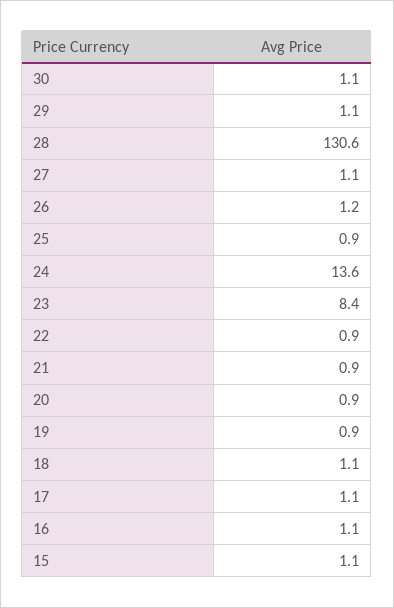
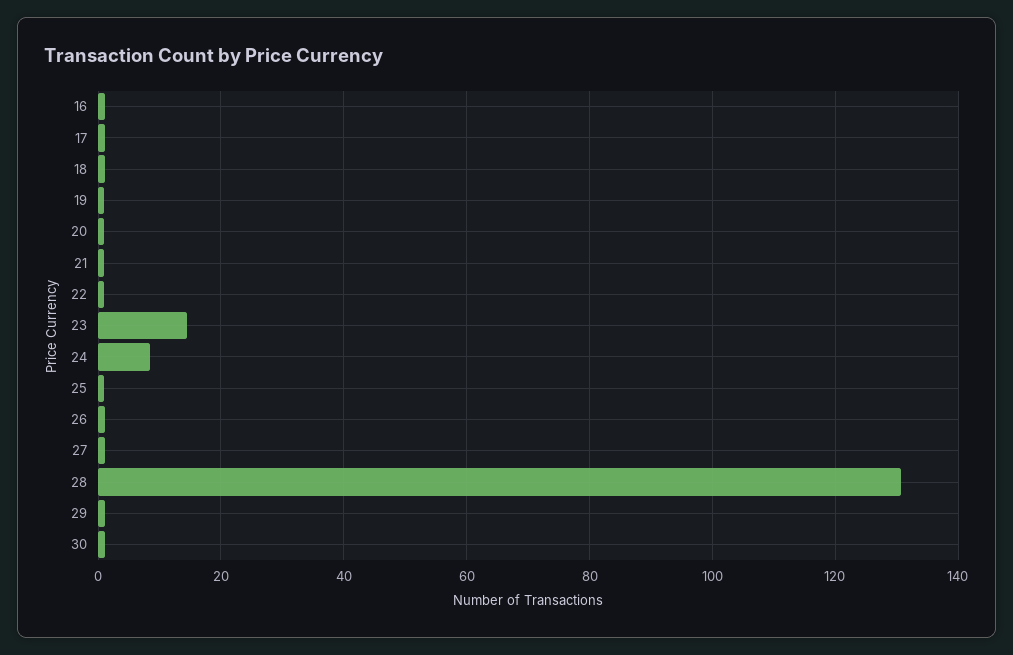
24: 13.6 -> 8
23: 8.4 -> 14
15: 1.1 -> none

